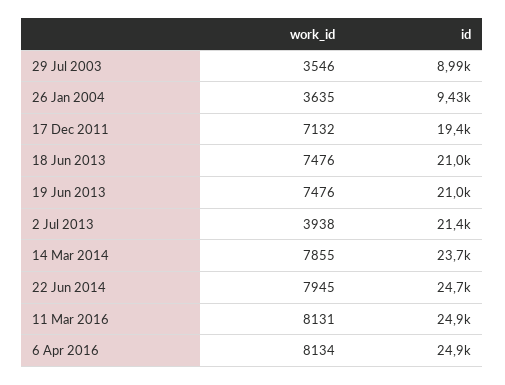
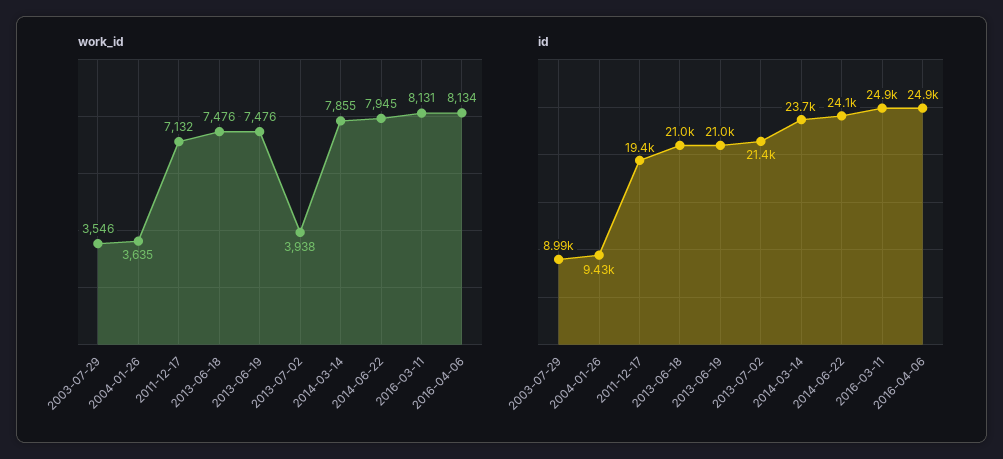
id, 22 Jun 2014: 24700 -> 24100

